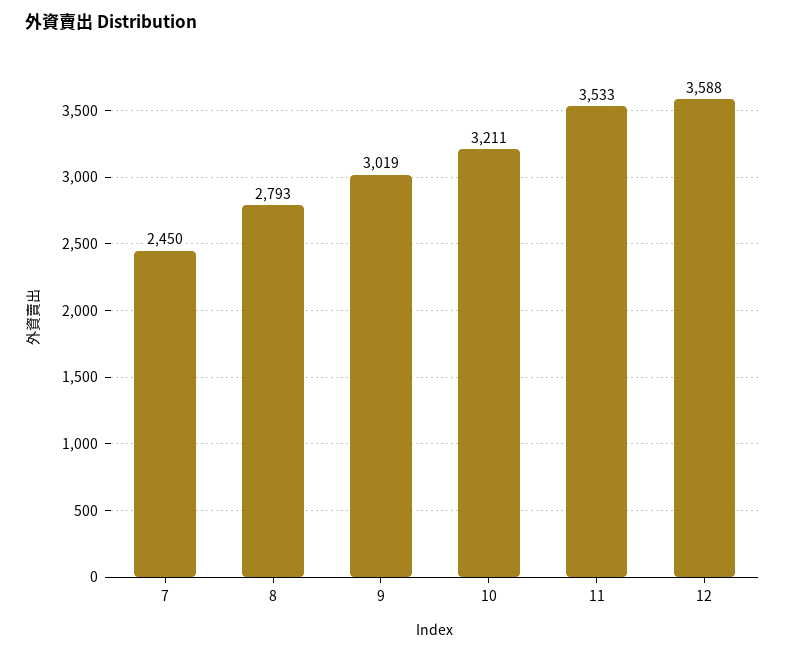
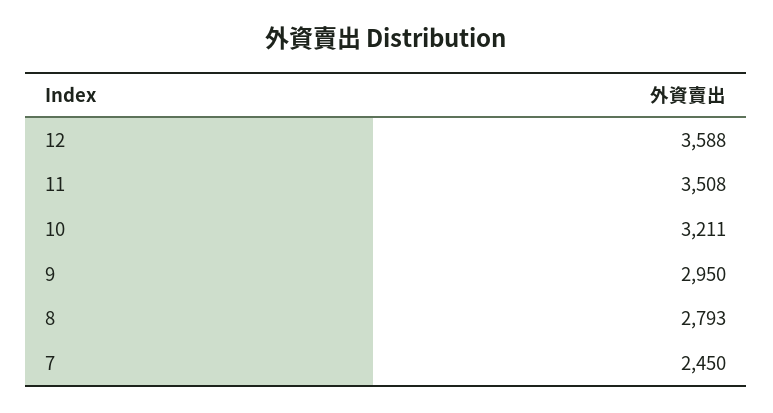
9: 3019 -> 2950
11: 3533 -> 3508

